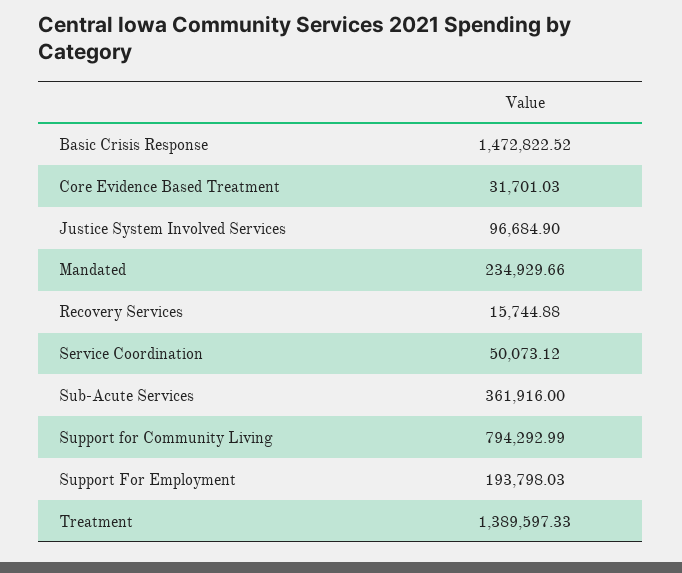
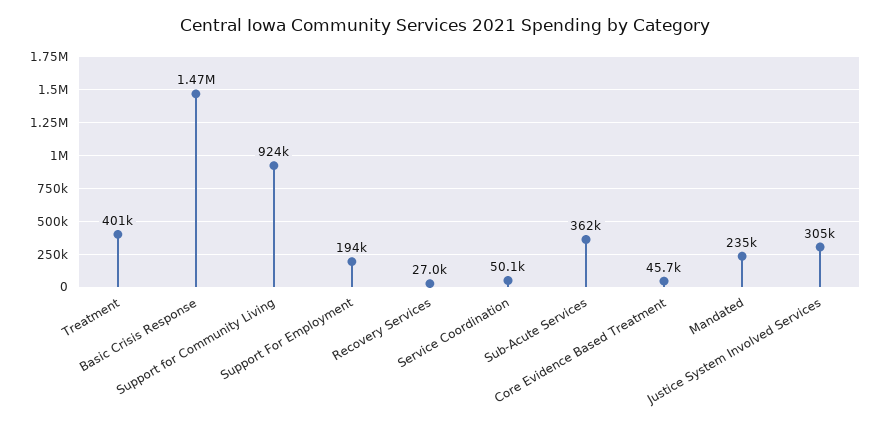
Core Evidence Based Treatment: 31701.03 -> 45700
Justice System Involved Services: 96684.9 -> 305000
Recovery Services: 15744.88 -> 27000
Support for Community Living: 794292.99 -> 924000
Treatment: 1389597.33 -> 401000

